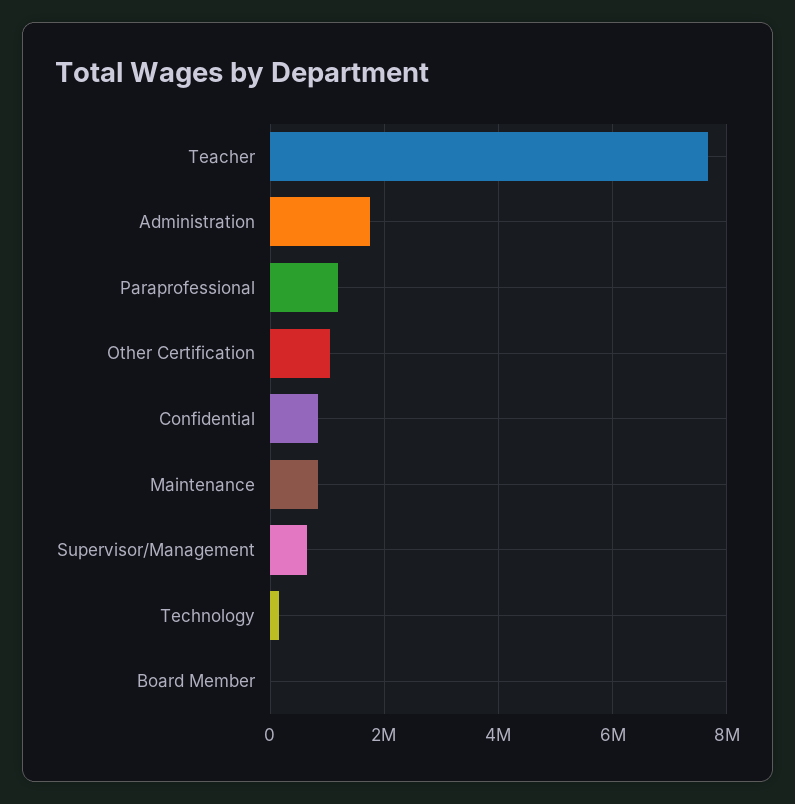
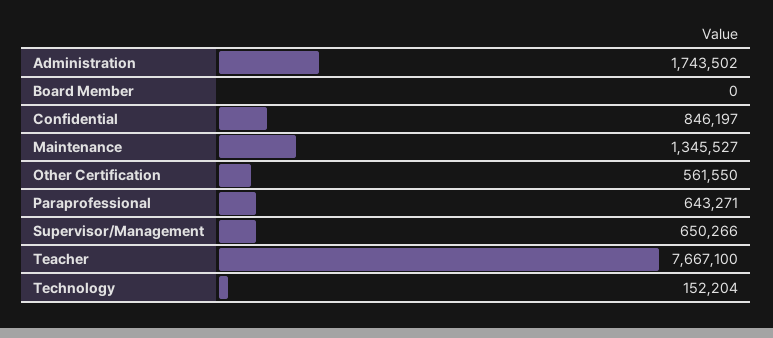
Paraprofessional: 1200000 -> 643271
Other Certification: 1000000 -> 561550
Maintenance: 800000 -> 1345527

